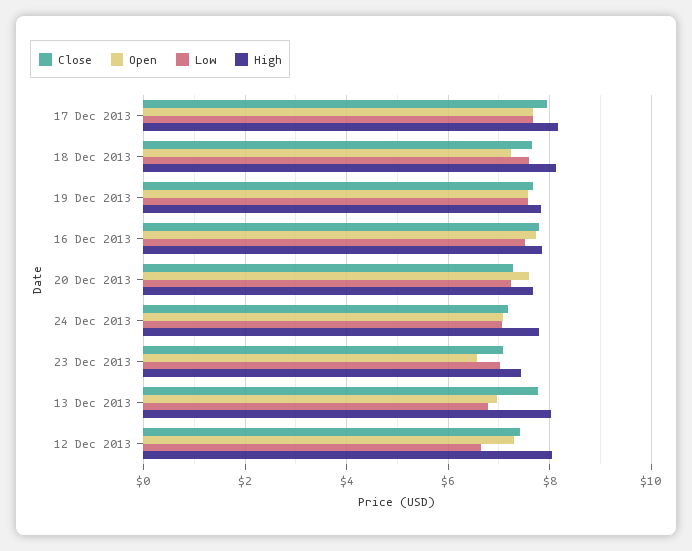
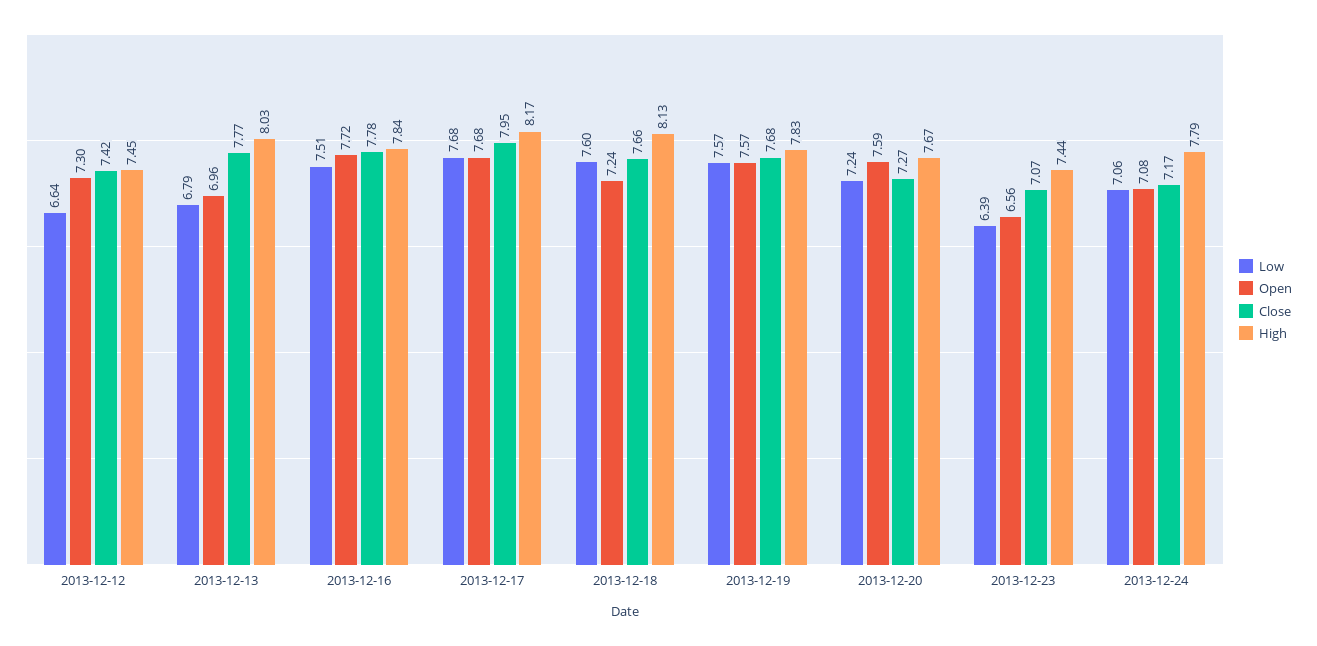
Low, 23 Dec 2013: 7 -> 6.39
High, 12 Dec 2013: 8 -> 7.45

